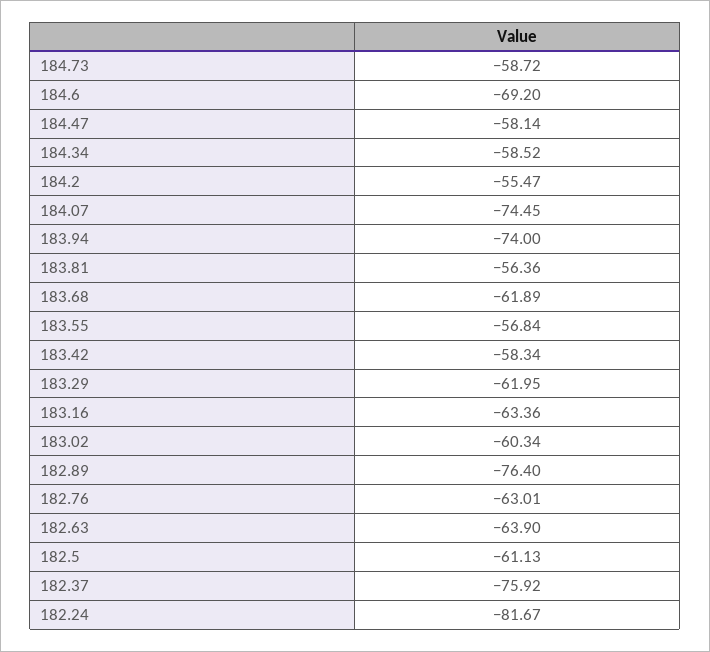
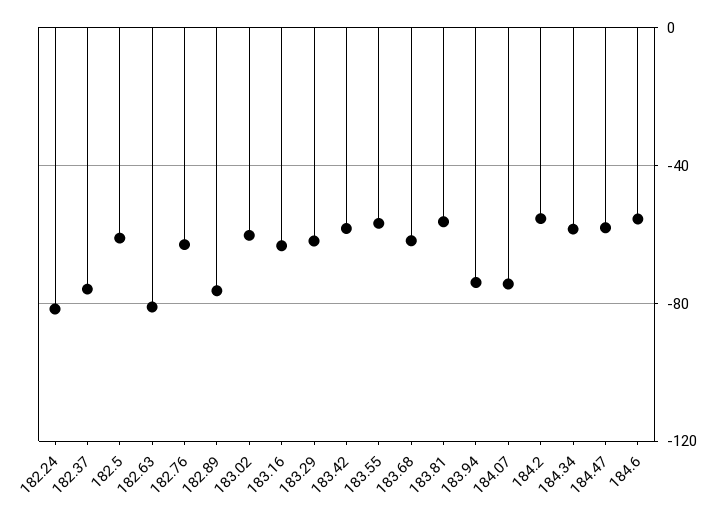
184.73: -58.72 -> none
184.6: -69.2 -> -55
182.63: -63.9 -> -80

